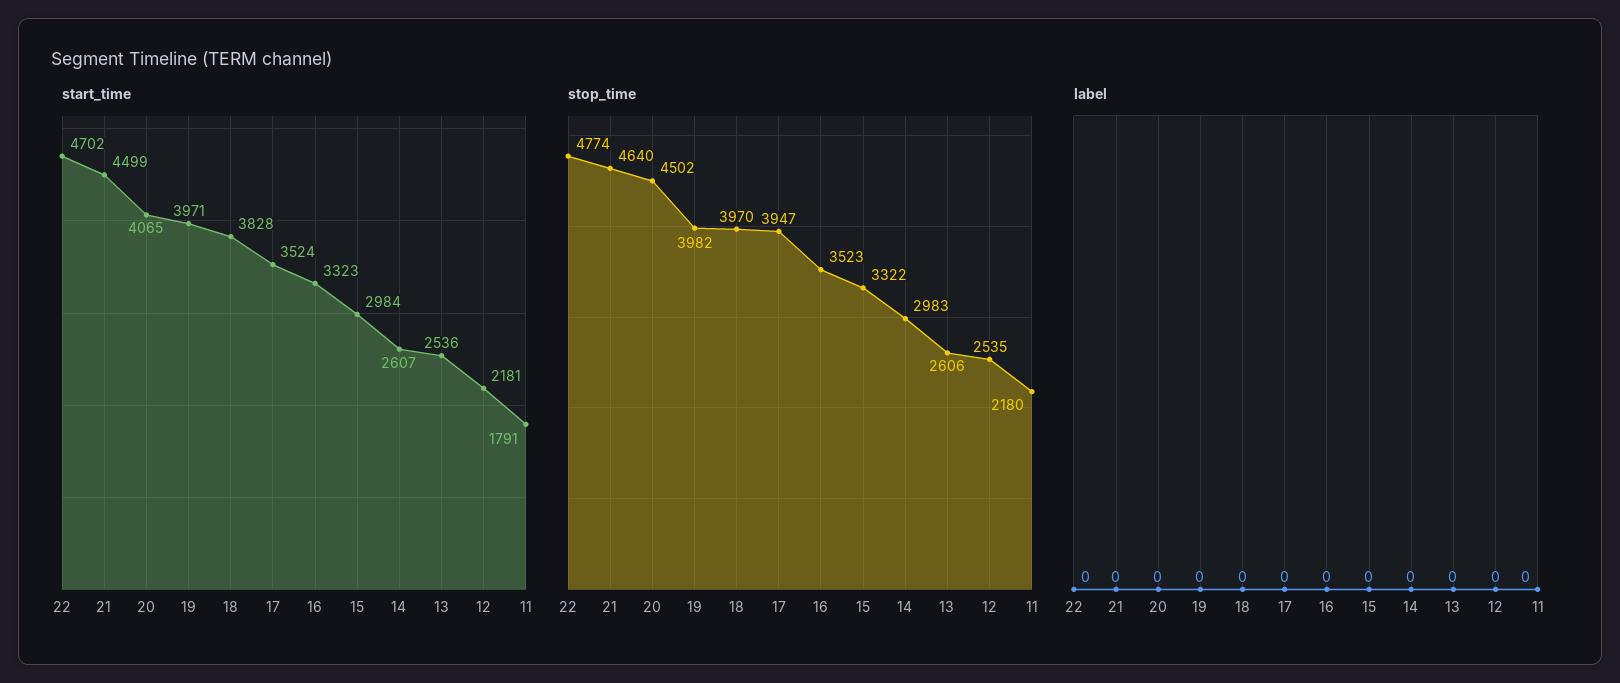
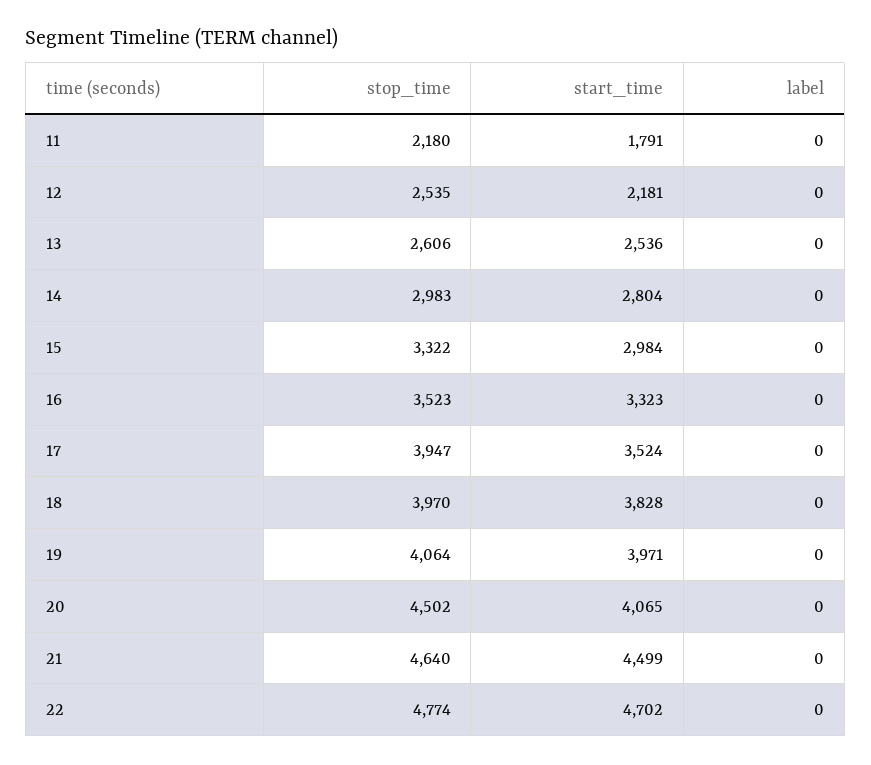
start_time, 14: 2607 -> 2804
stop_time, 19: 3982 -> 4064

